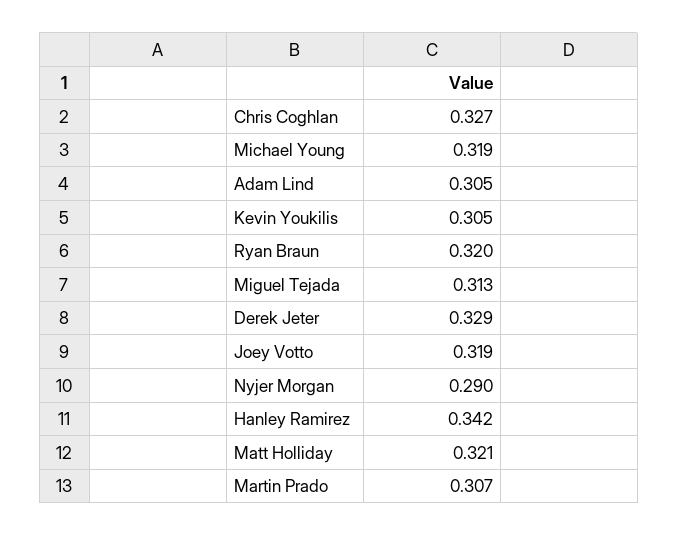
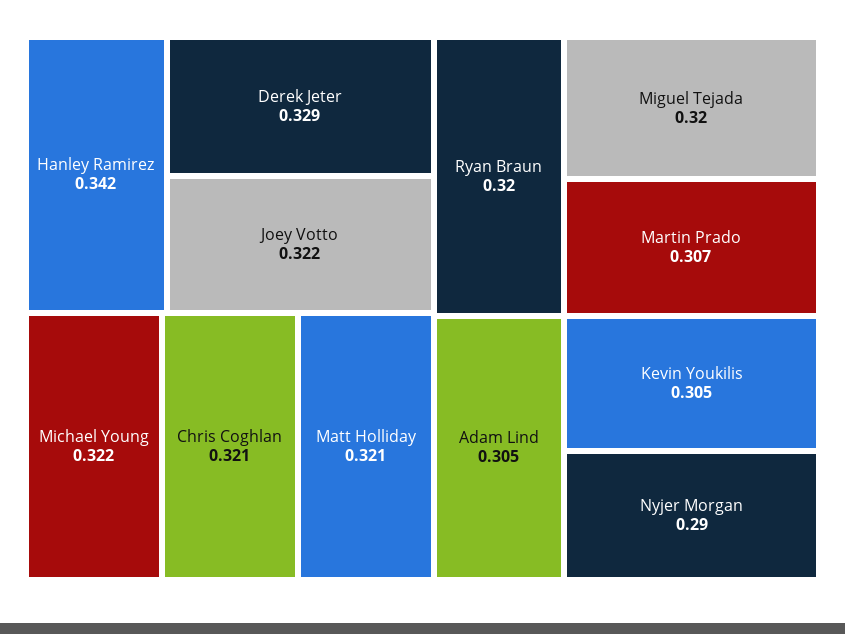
Chris Coghlan: 0.327 -> 0.321
Michael Young: 0.319 -> 0.322
Miguel Tejada: 0.313 -> 0.32
Joey Votto: 0.319 -> 0.322

